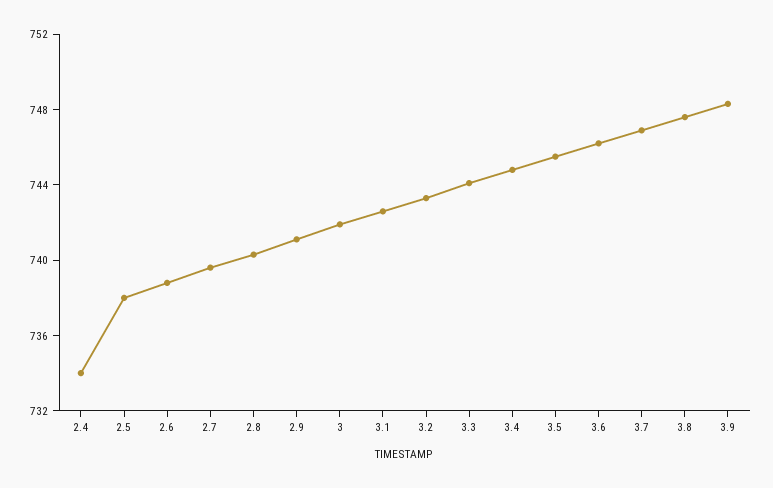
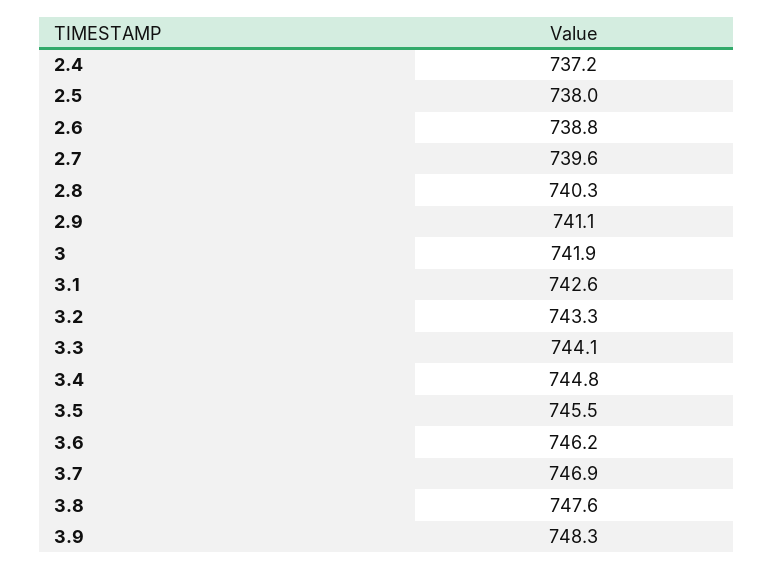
2.4: 734 -> 737.2

